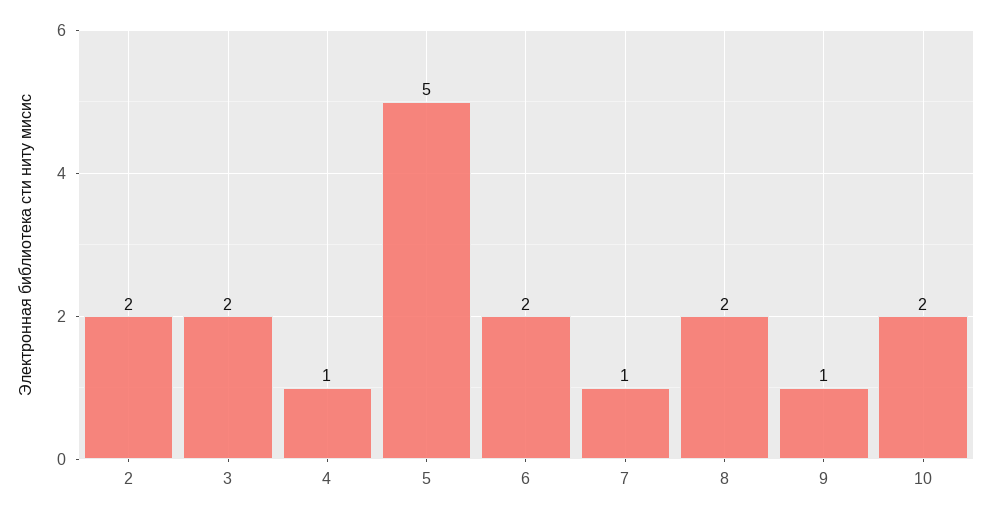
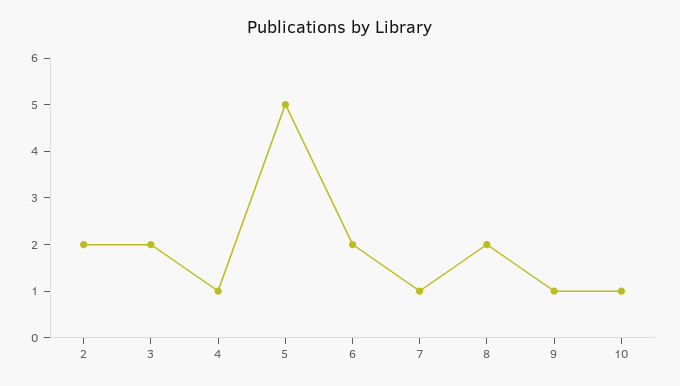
10: 2 -> 1

